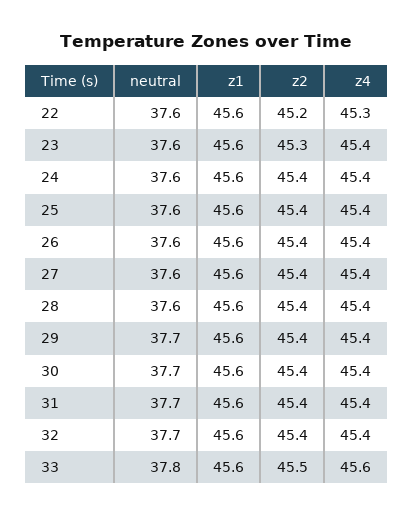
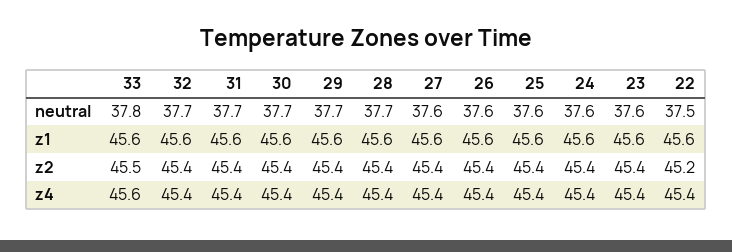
neutral, 22: 37.6 -> 37.5
z4, 22: 45.3 -> 45.4
z2, 23: 45.3 -> 45.4
neutral, 28: 37.6 -> 37.7

